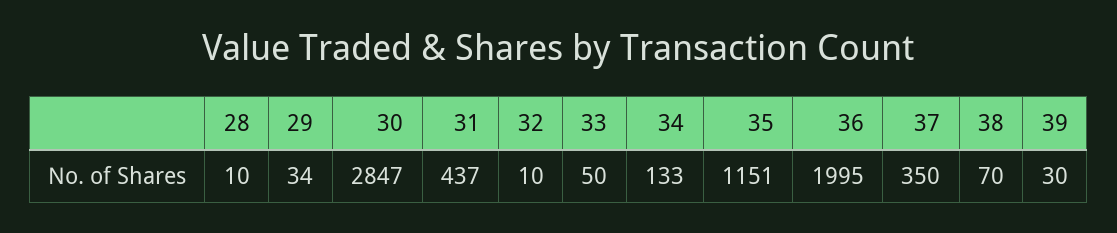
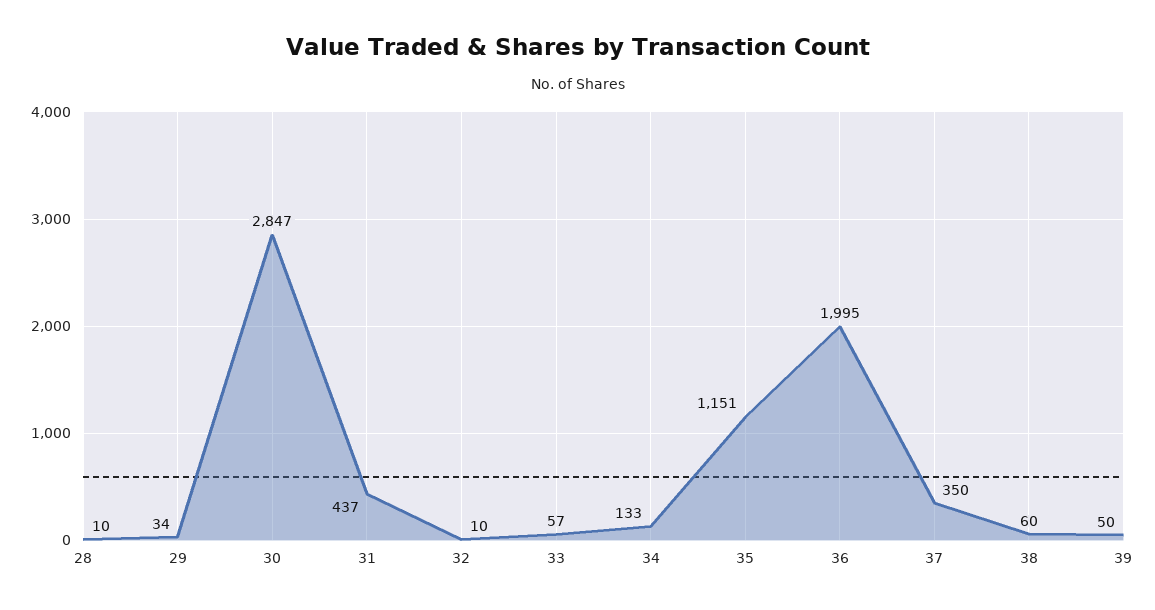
33: 50 -> 57
38: 70 -> 60
39: 30 -> 50

